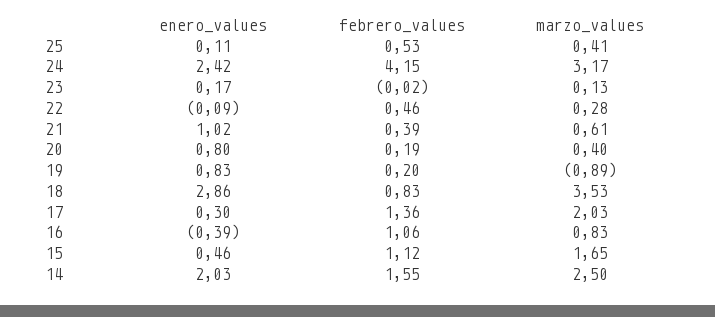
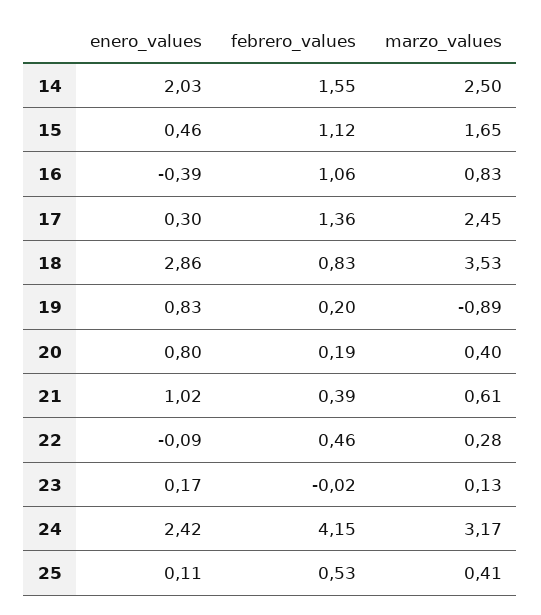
marzo_values, 17: 2.03 -> 2.45

